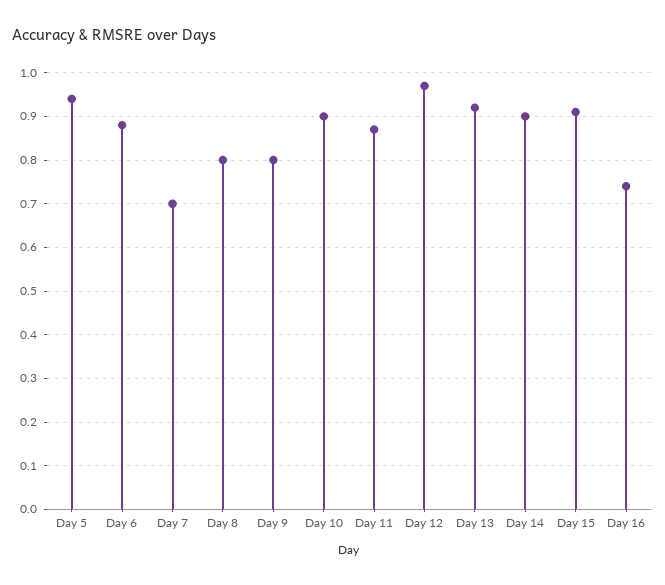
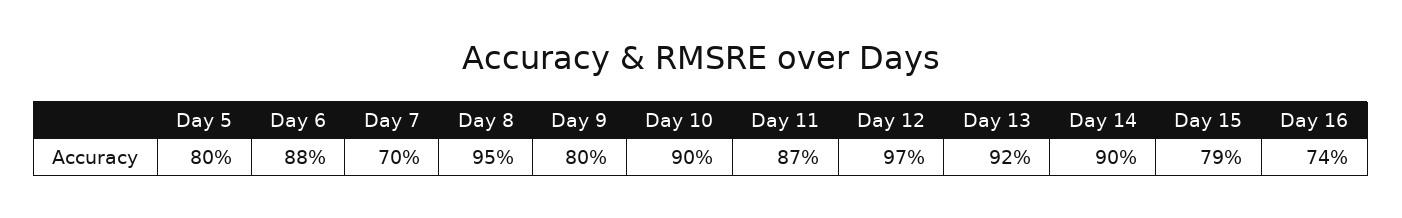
Day 5: 0.95 -> 0.8
Day 8: 0.8 -> 0.95
Day 15: 0.9 -> 0.79

